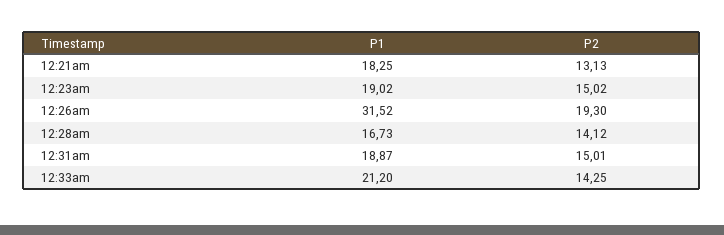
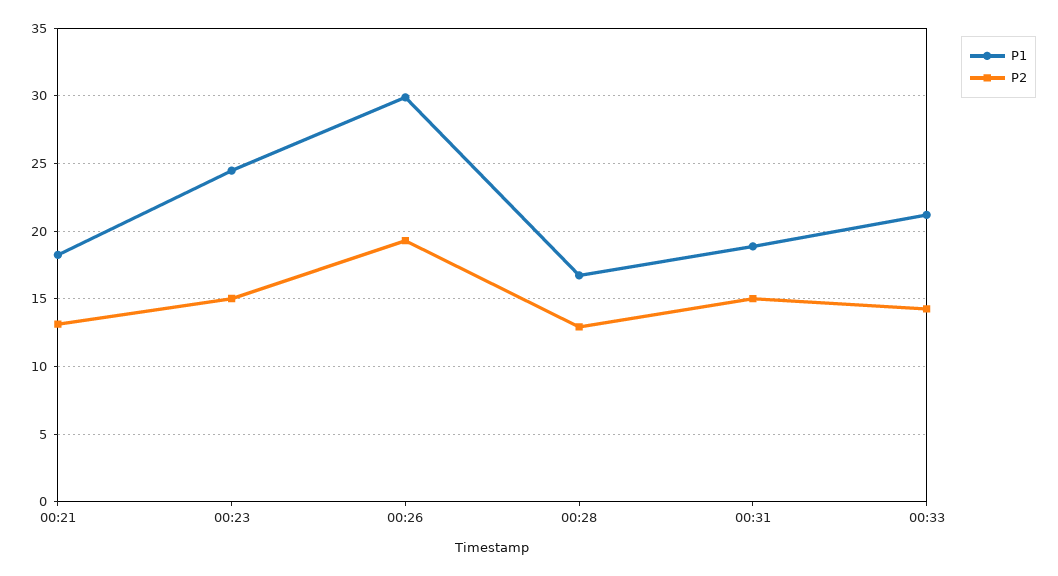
P1, 12:23am: 19.02 -> 24.5
P1, 12:26am: 31.52 -> 30
P2, 12:28am: 14.12 -> 13

